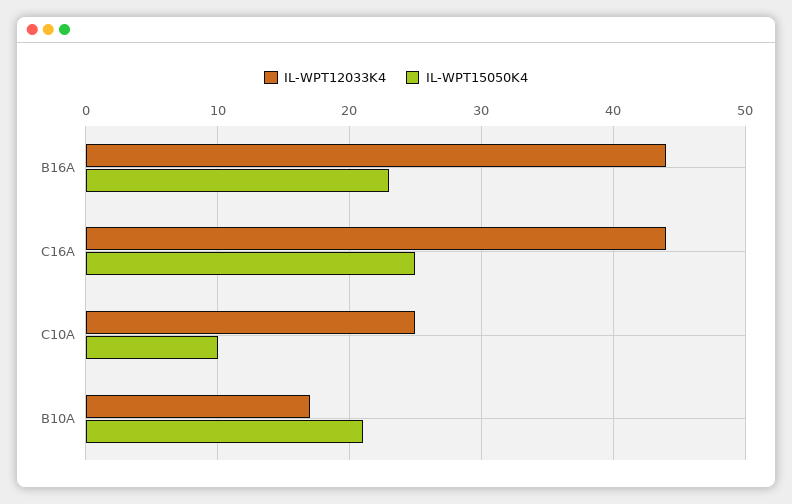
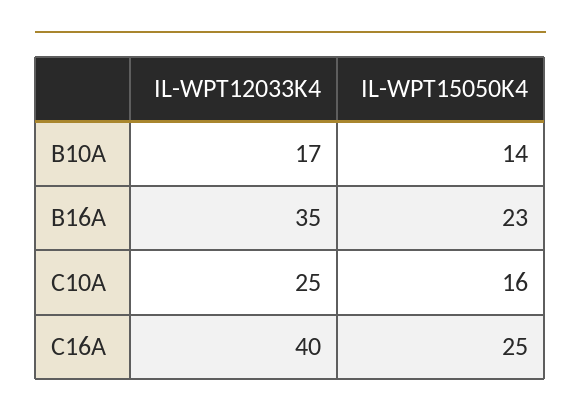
IL-WPT12033K4, B16A: 44 -> 35
IL-WPT12033K4, C16A: 44 -> 40
IL-WPT15050K4, C10A: 10 -> 16
IL-WPT15050K4, B10A: 21 -> 14

